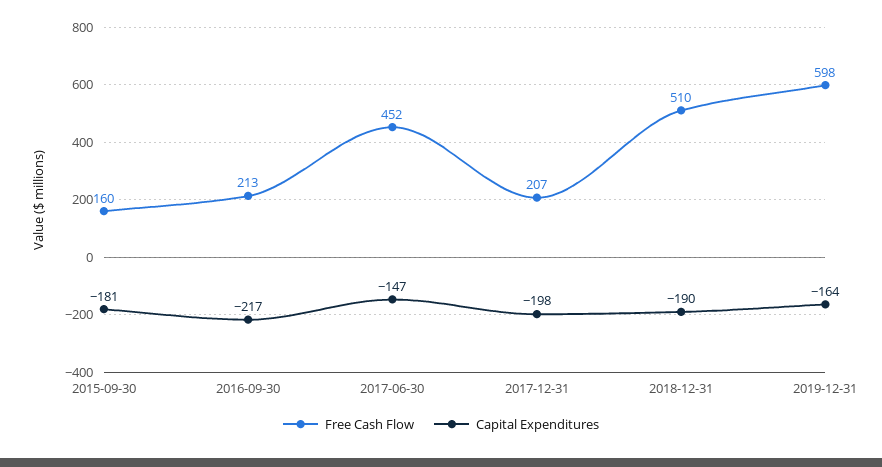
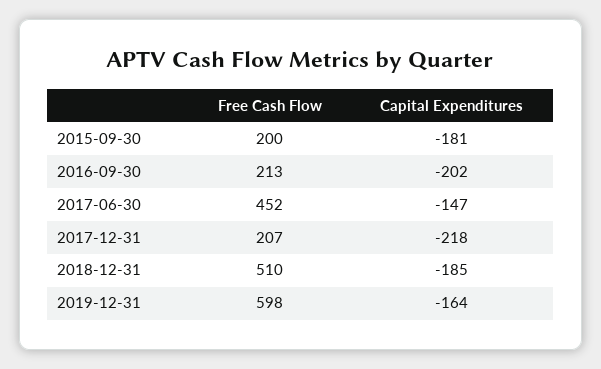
Free Cash Flow, 2015-09-30: 160 -> 200
Capital Expenditures, 2016-09-30: -217 -> -202
Capital Expenditures, 2017-12-31: -198 -> -218
Capital Expenditures, 2018-12-31: -190 -> -185

